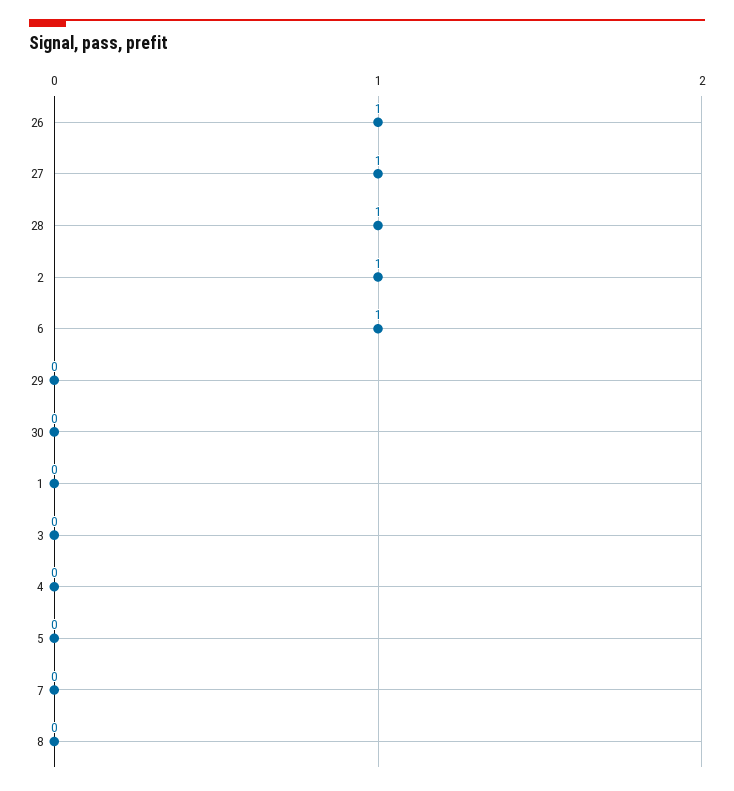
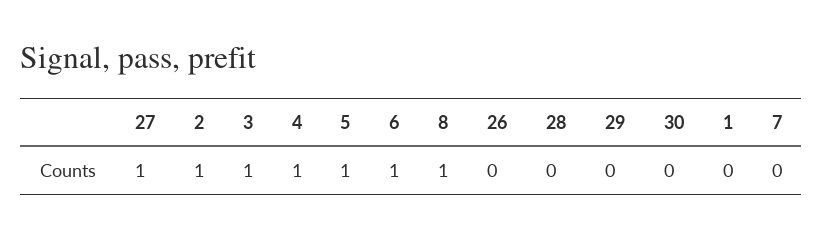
26: 1 -> 0
28: 1 -> 0
3: 0 -> 1
4: 0 -> 1
5: 0 -> 1
8: 0 -> 1

